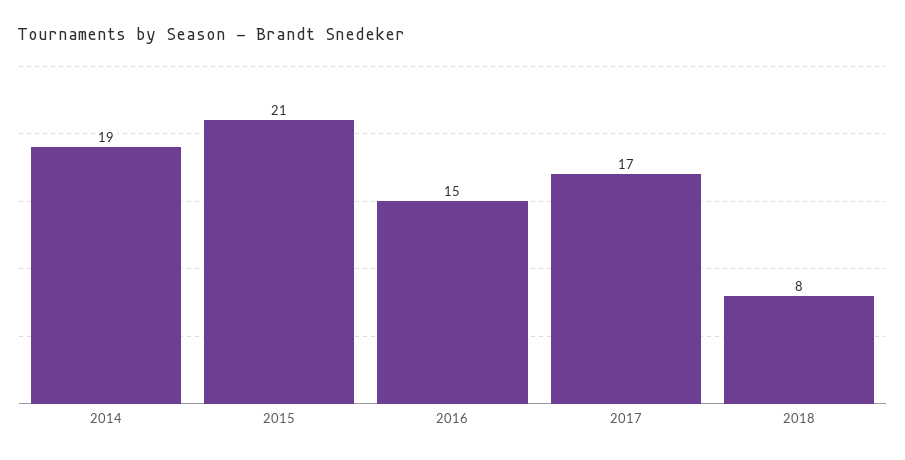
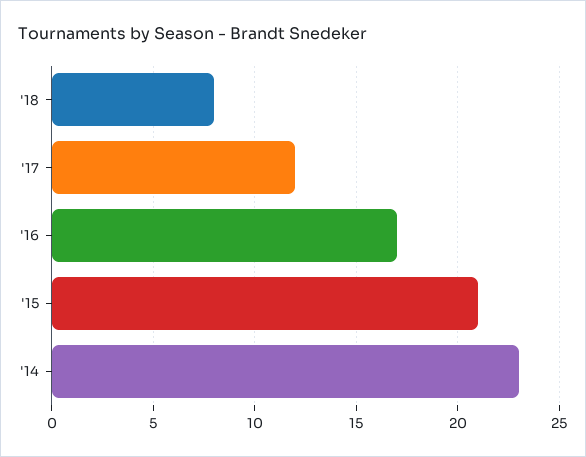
2014: 19 -> 23
2016: 15 -> 17
2017: 17 -> 12

